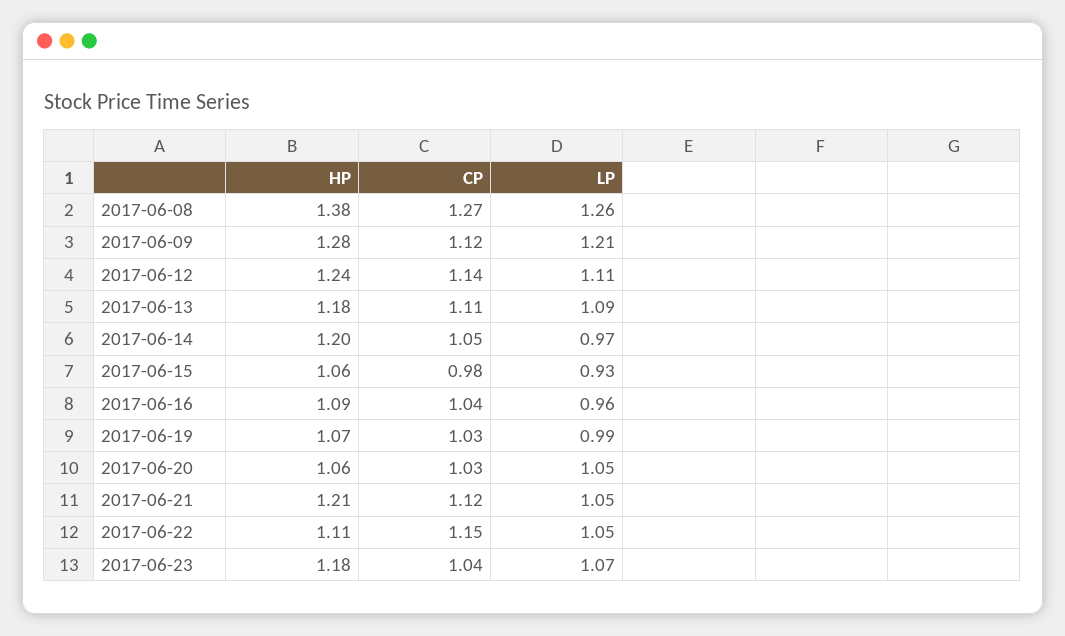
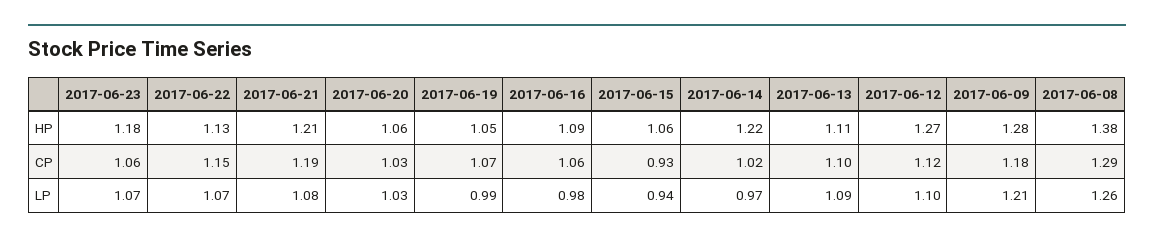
CP, 2017-06-08: 1.27 -> 1.29
CP, 2017-06-09: 1.12 -> 1.18
HP, 2017-06-12: 1.24 -> 1.27
CP, 2017-06-12: 1.14 -> 1.12
LP, 2017-06-12: 1.11 -> 1.1
HP, 2017-06-13: 1.18 -> 1.11
CP, 2017-06-13: 1.11 -> 1.1
HP, 2017-06-14: 1.2 -> 1.22
CP, 2017-06-14: 1.05 -> 1.02
CP, 2017-06-15: 0.98 -> 0.93
LP, 2017-06-15: 0.93 -> 0.94
CP, 2017-06-16: 1.04 -> 1.06
LP, 2017-06-16: 0.96 -> 0.98
HP, 2017-06-19: 1.07 -> 1.05
CP, 2017-06-19: 1.03 -> 1.07
LP, 2017-06-20: 1.05 -> 1.03
CP, 2017-06-21: 1.12 -> 1.19
LP, 2017-06-21: 1.05 -> 1.08
HP, 2017-06-22: 1.11 -> 1.13
LP, 2017-06-22: 1.05 -> 1.07
CP, 2017-06-23: 1.04 -> 1.06

